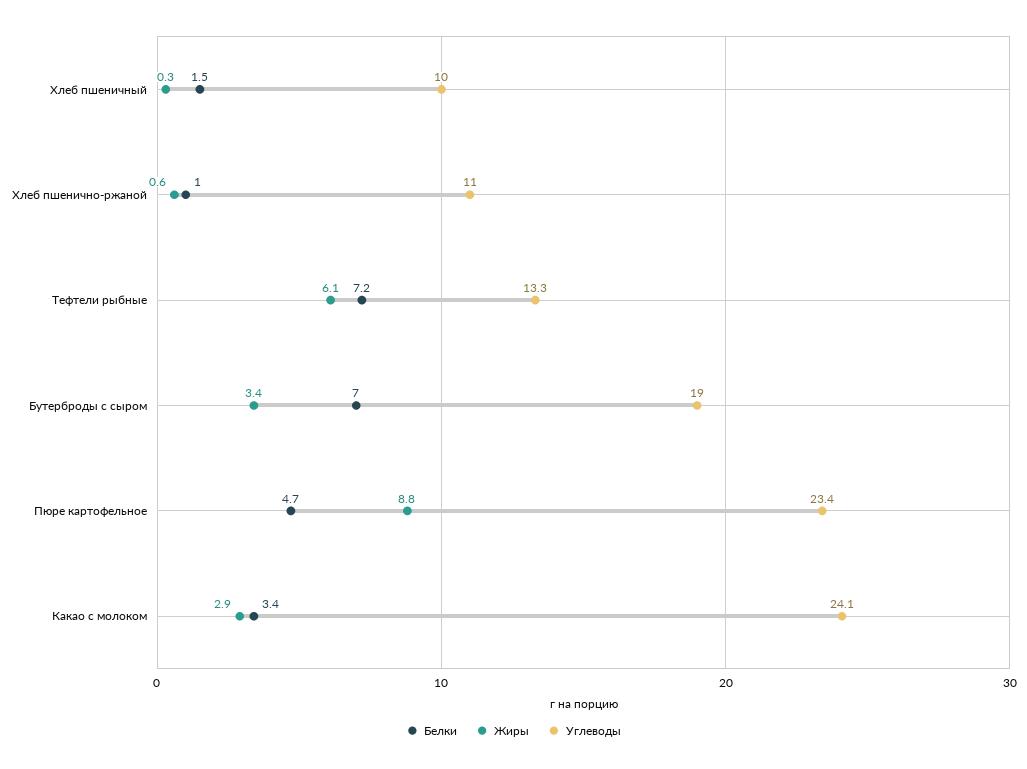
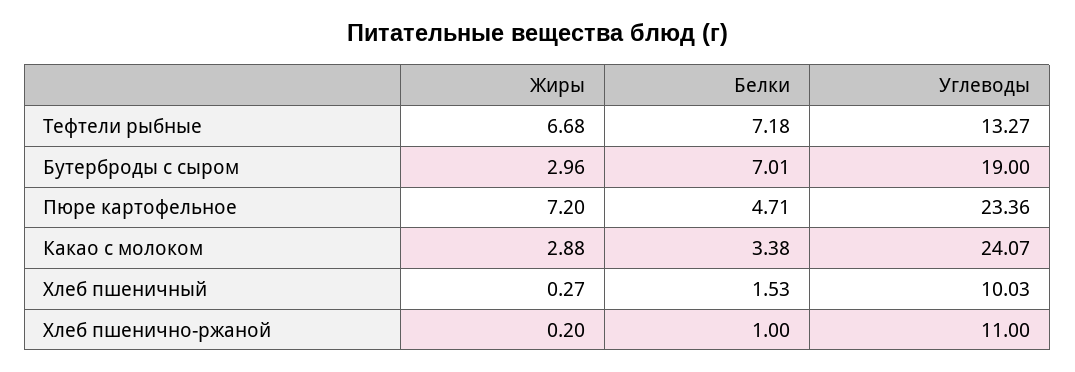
Жиры, Хлеб пшенично-ржаной: 0.6 -> 0.2
Жиры, Тефтели рыбные: 6.1 -> 6.68
Жиры, Бутерброды с сыром: 3.4 -> 2.96
Жиры, Пюре картофельное: 8.8 -> 7.2

